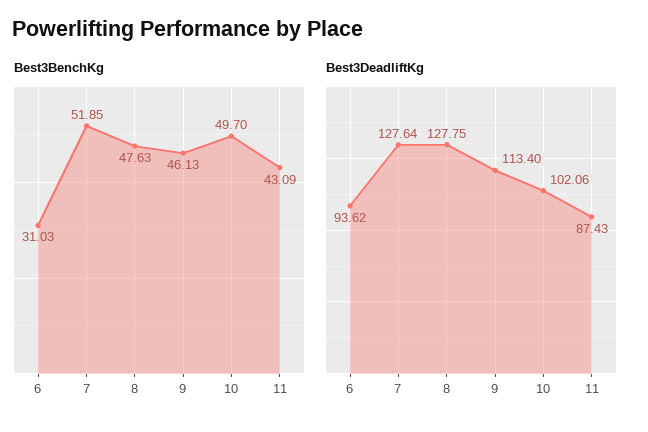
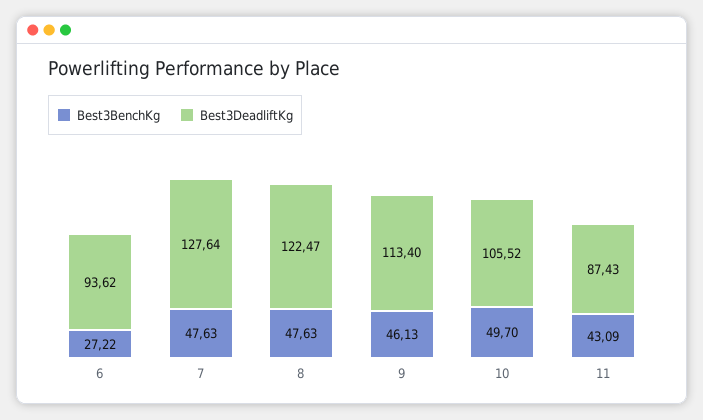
Best3BenchKg, 6: 31.03 -> 27.22
Best3BenchKg, 7: 51.85 -> 47.63
Best3DeadliftKg, 8: 127.75 -> 122.47
Best3DeadliftKg, 10: 102.06 -> 105.52

